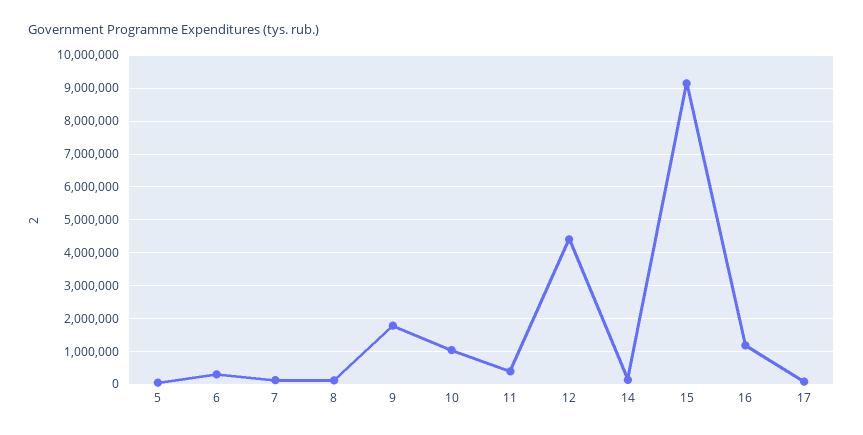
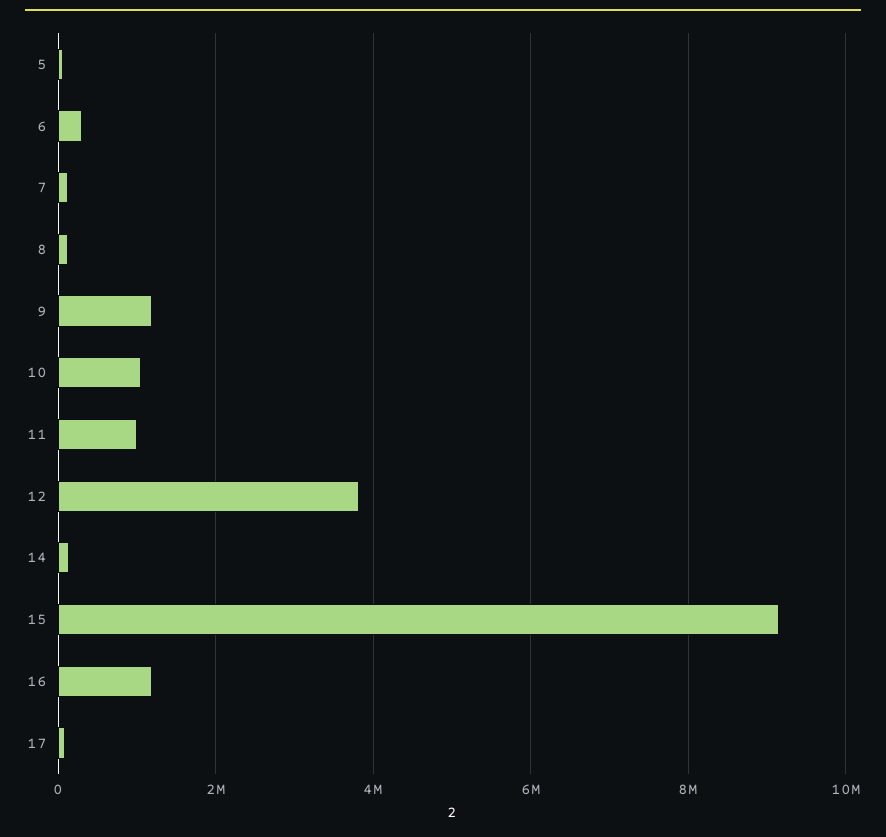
9: 1800000 -> 1200000
11: 400000 -> 1000000
12: 4400000 -> 3800000

